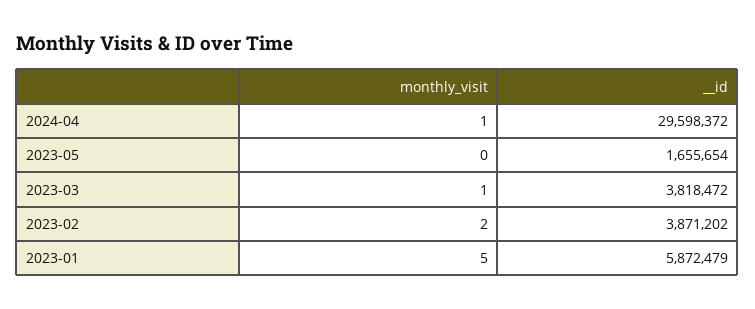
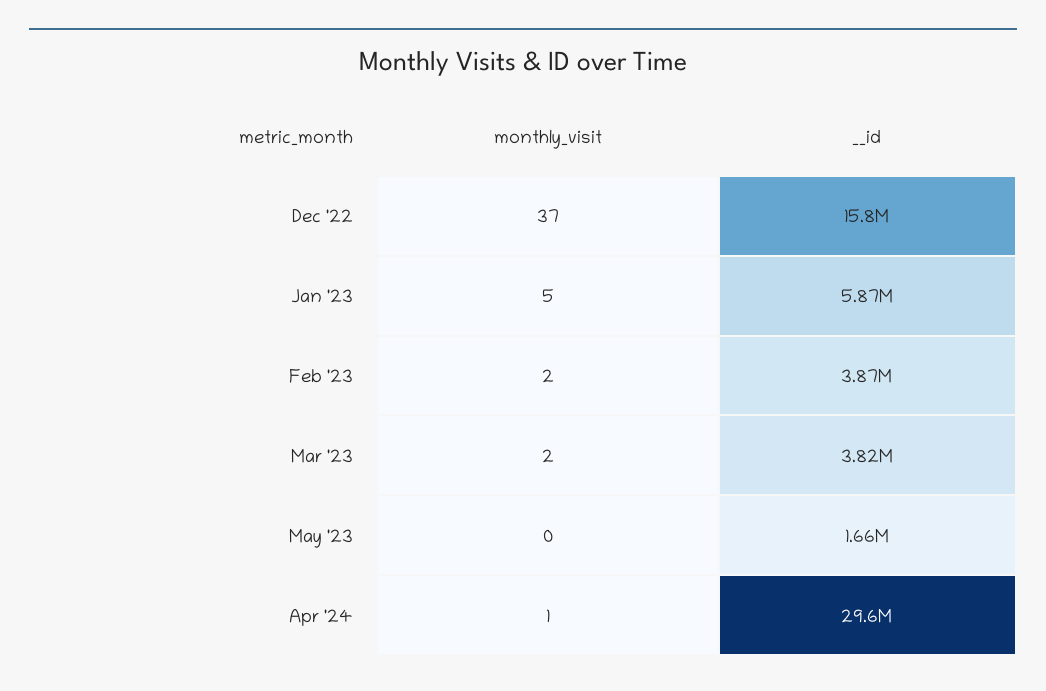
monthly_visit, 2023-03: 1 -> 2
monthly_visit, Dec '22: none -> 37
__id, Dec '22: none -> 15800000

